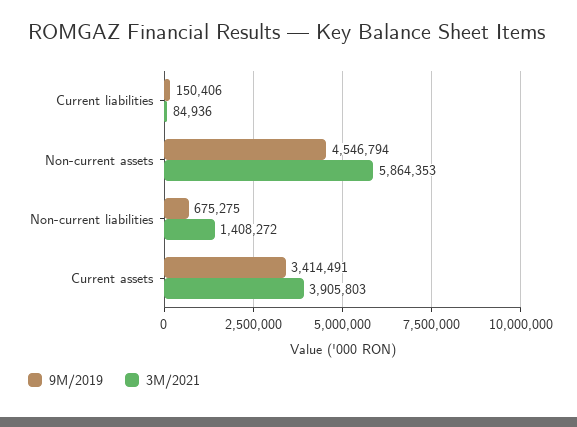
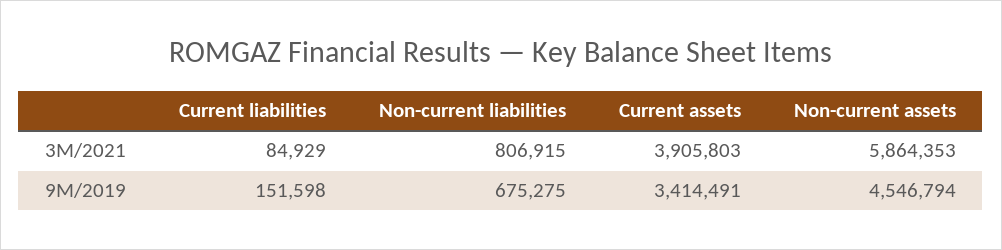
9M/2019, Current liabilities: 150406 -> 151598
3M/2021, Current liabilities: 84936 -> 84929
3M/2021, Non-current liabilities: 1408272 -> 806915

